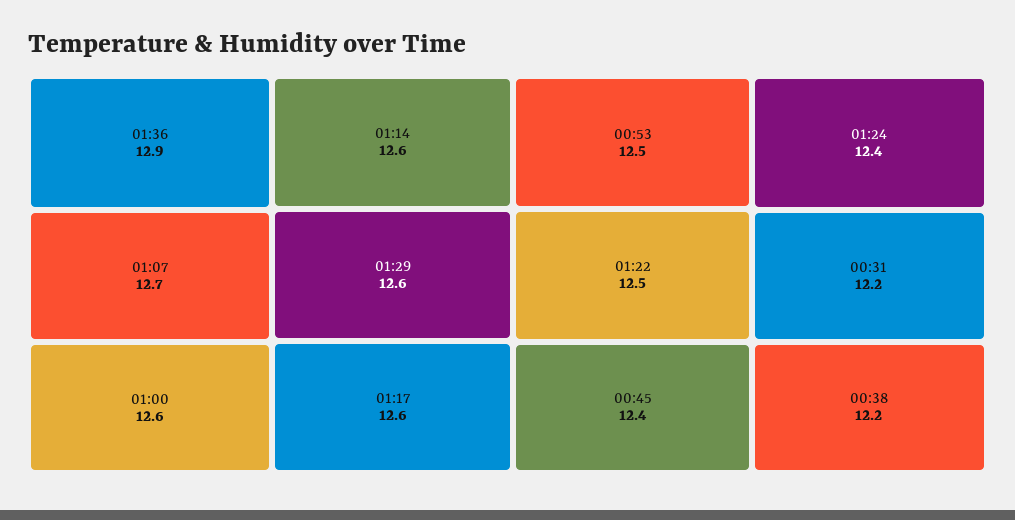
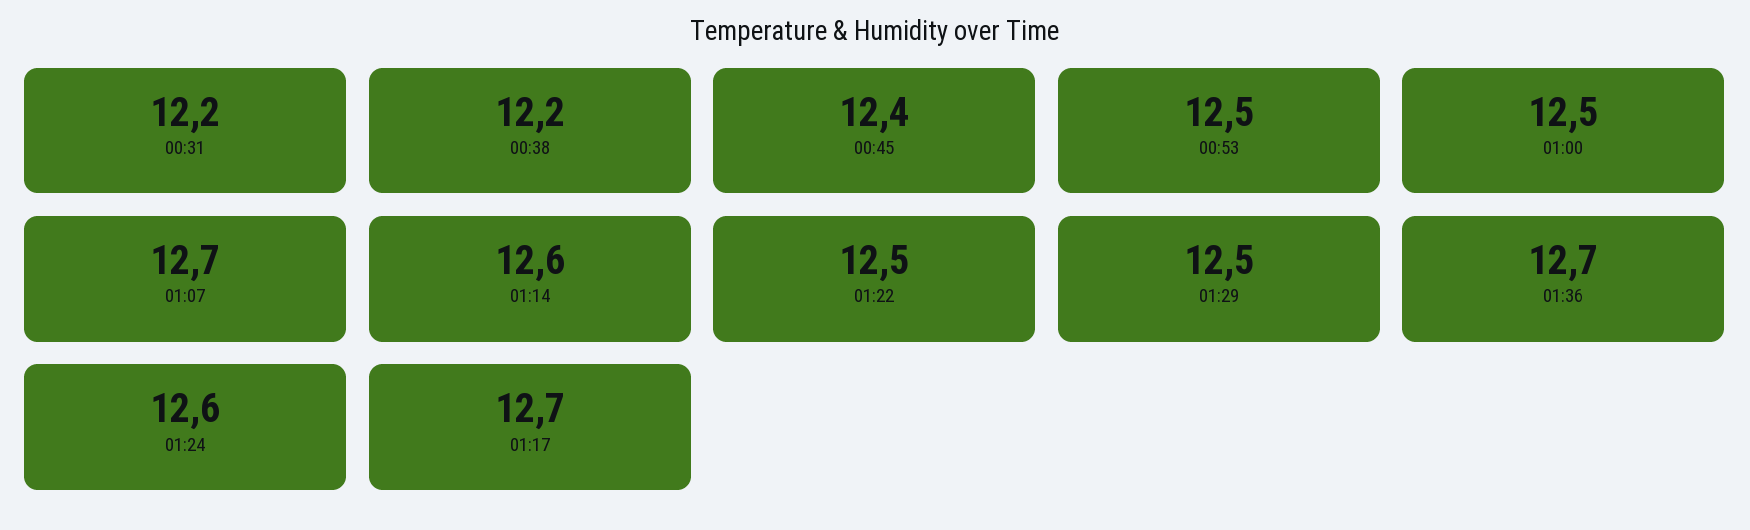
01:36: 12.9 -> 12.7
01:00: 12.6 -> 12.5
01:29: 12.6 -> 12.5
01:17: 12.6 -> 12.7
01:24: 12.4 -> 12.6

